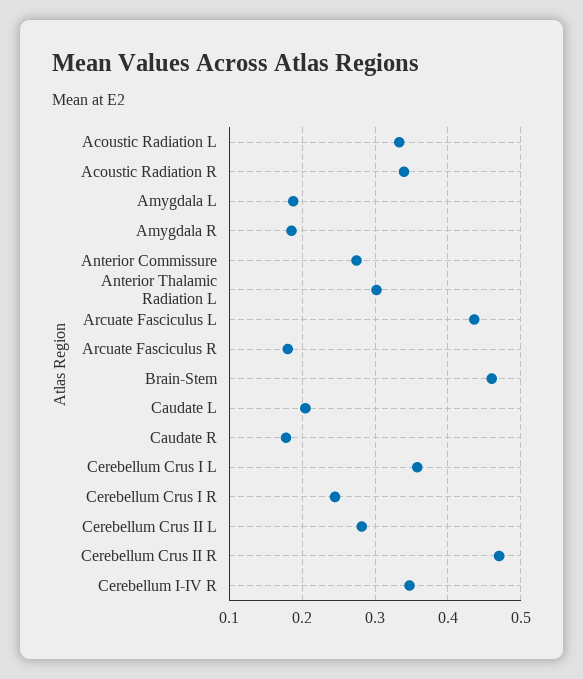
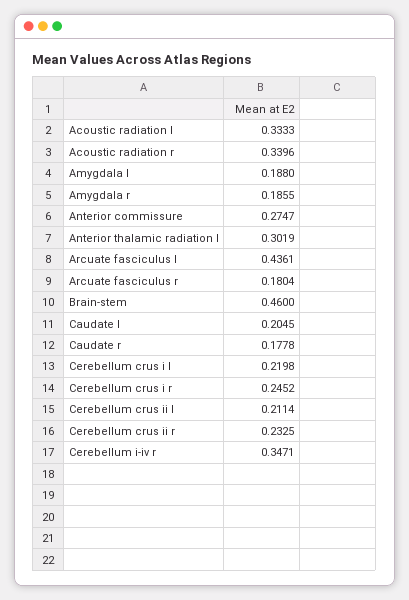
Cerebellum Crus I L: 0.36 -> 0.2198
Cerebellum Crus II L: 0.28 -> 0.2114
Cerebellum Crus II R: 0.47 -> 0.2325

